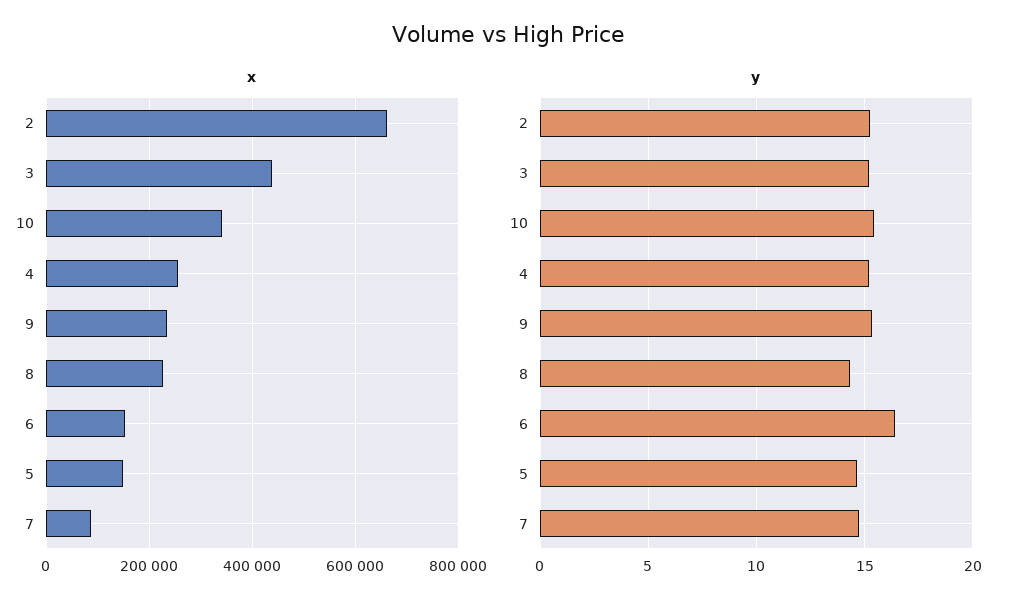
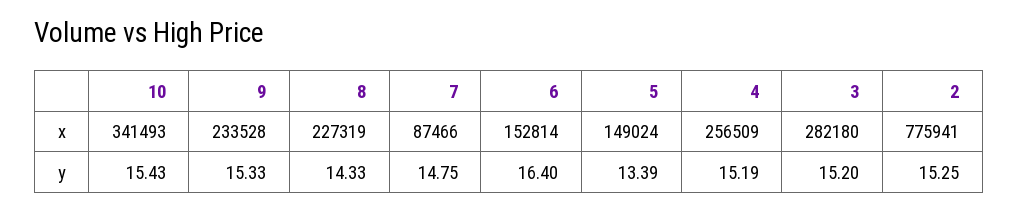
x, 2: 660000 -> 775941
x, 3: 440000 -> 282180
y, 5: 14.5 -> 13.39

